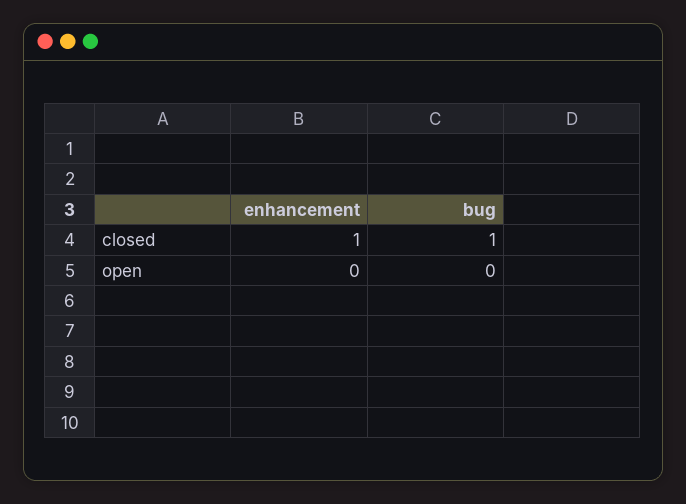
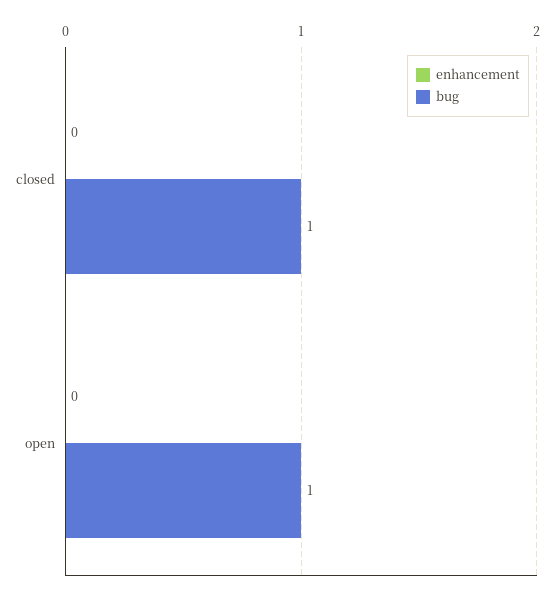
enhancement, closed: 1 -> 0
bug, open: 0 -> 1

